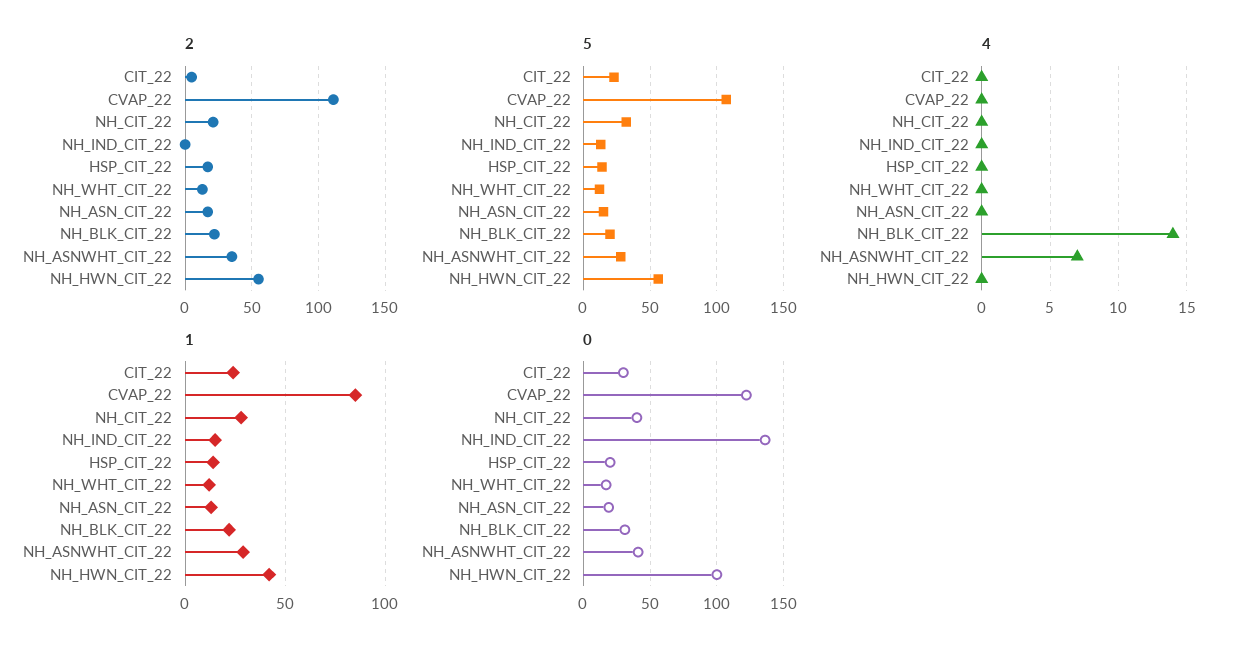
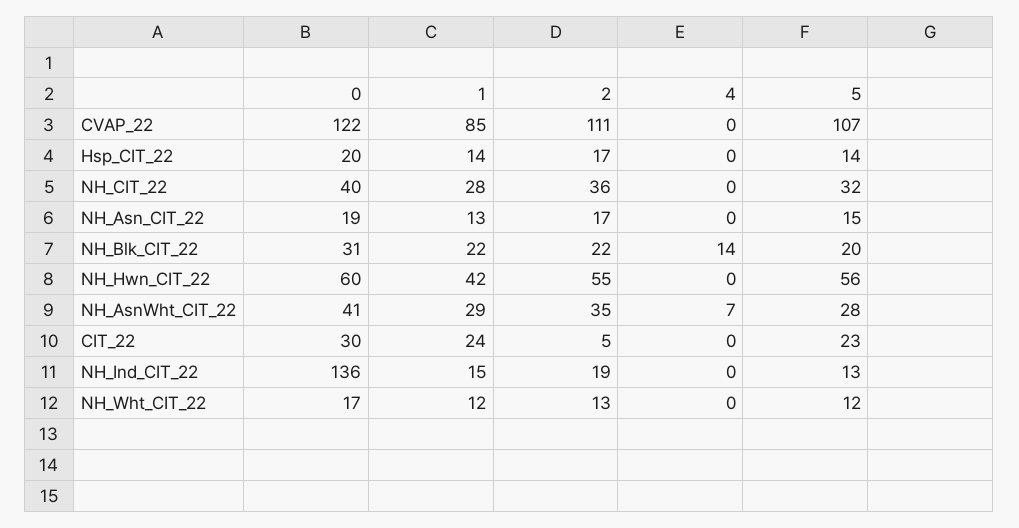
2, NH_CIT_22: 20 -> 36
2, NH_IND_CIT_22: 0 -> 19
0, NH_HWN_CIT_22: 100 -> 60

